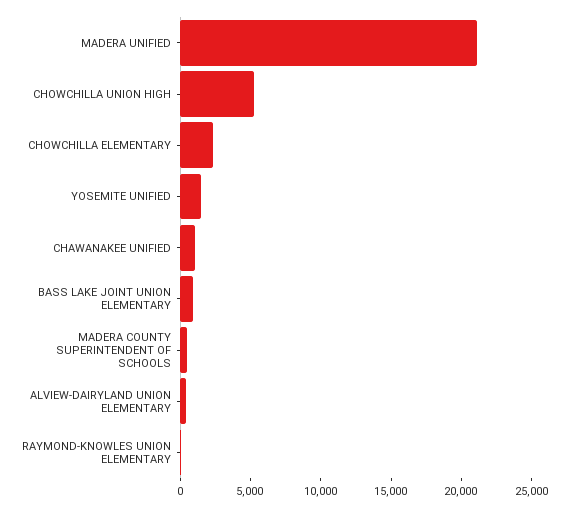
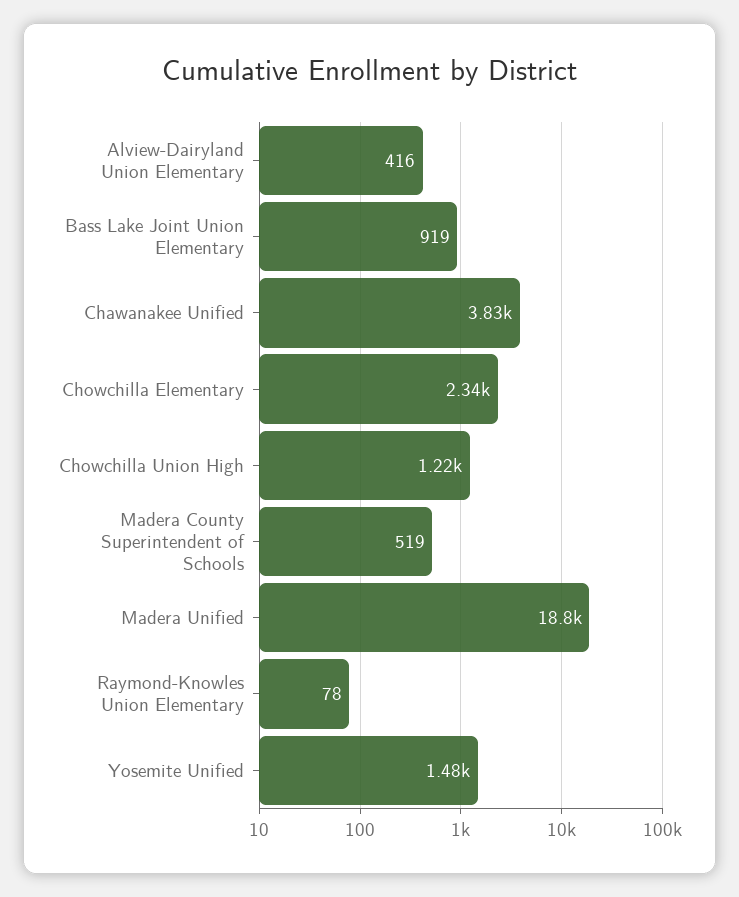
MADERA UNIFIED: 21000 -> 18800
CHOWCHILLA UNION HIGH: 5000 -> 1220
CHAWANAKEE UNIFIED: 1000 -> 3830

